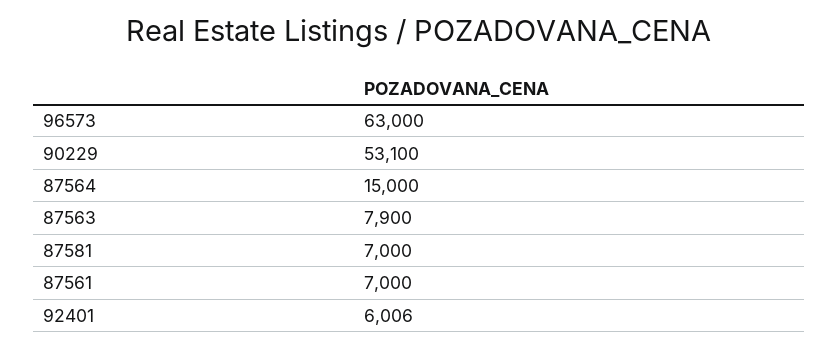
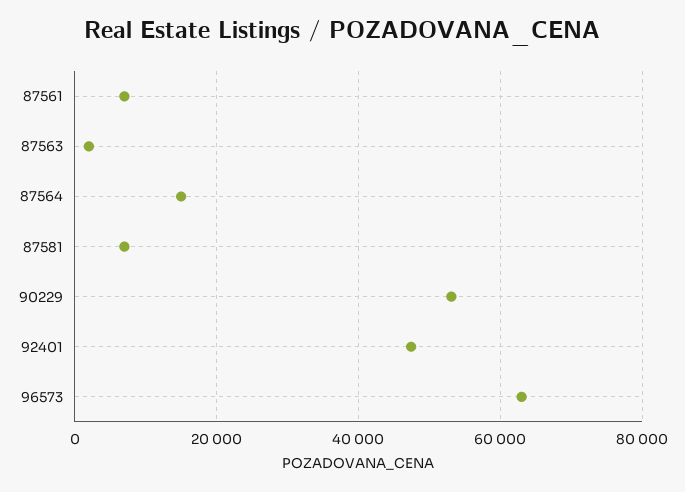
87563: 7900 -> 2000
92401: 6006 -> 48000

